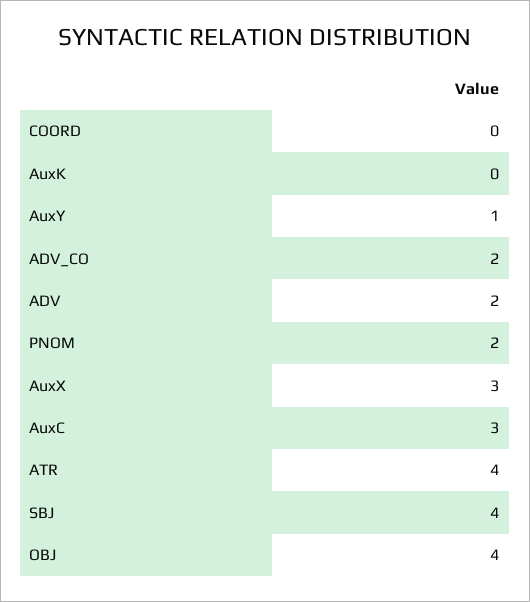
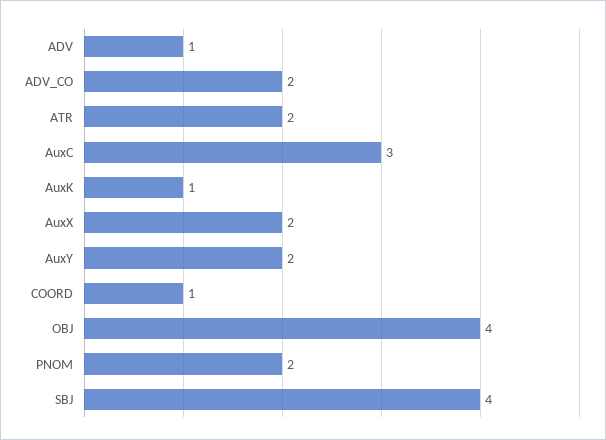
COORD: 0 -> 1
AuxK: 0 -> 1
AuxY: 1 -> 2
ADV: 2 -> 1
AuxX: 3 -> 2
ATR: 4 -> 2

